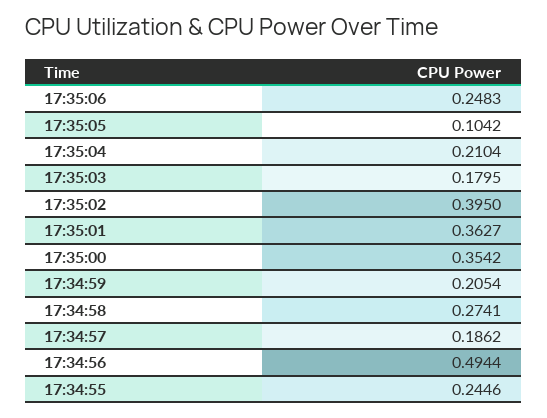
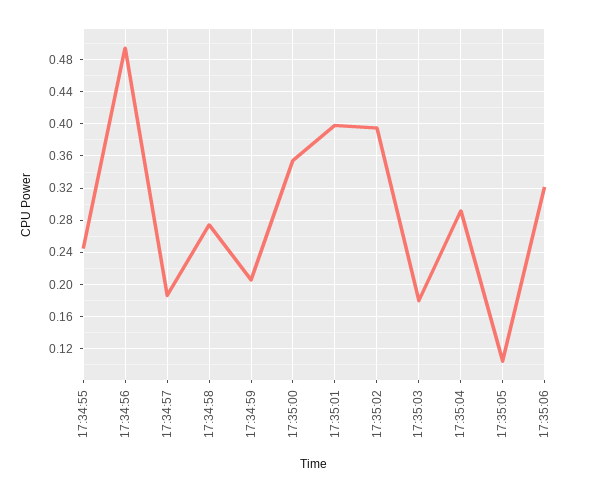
17:35:06: 0.2483 -> 0.32
17:35:04: 0.2104 -> 0.29
17:35:01: 0.3627 -> 0.4

